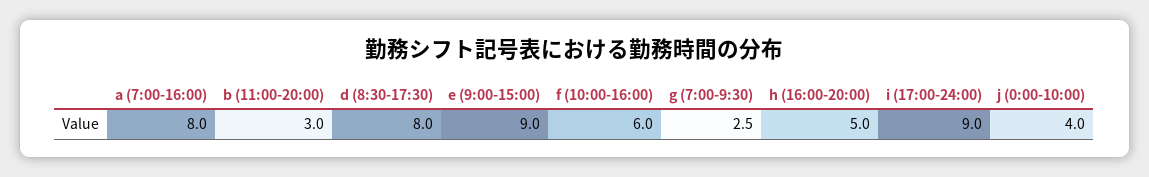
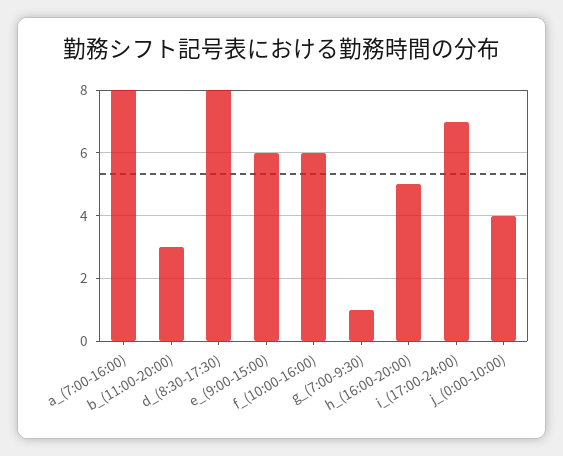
e (9:00-15:00): 9 -> 6
g (7:00-9:30): 2.5 -> 1
i (17:00-24:00): 9 -> 7

